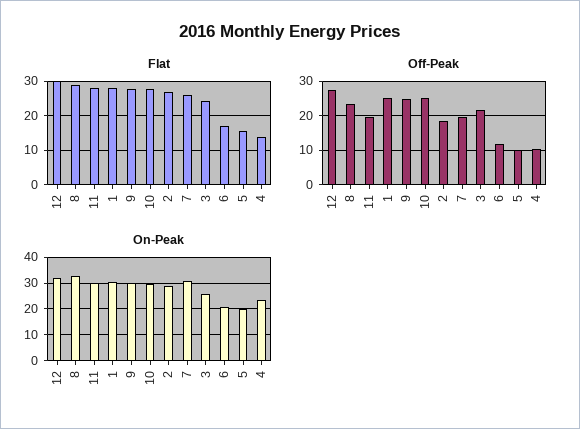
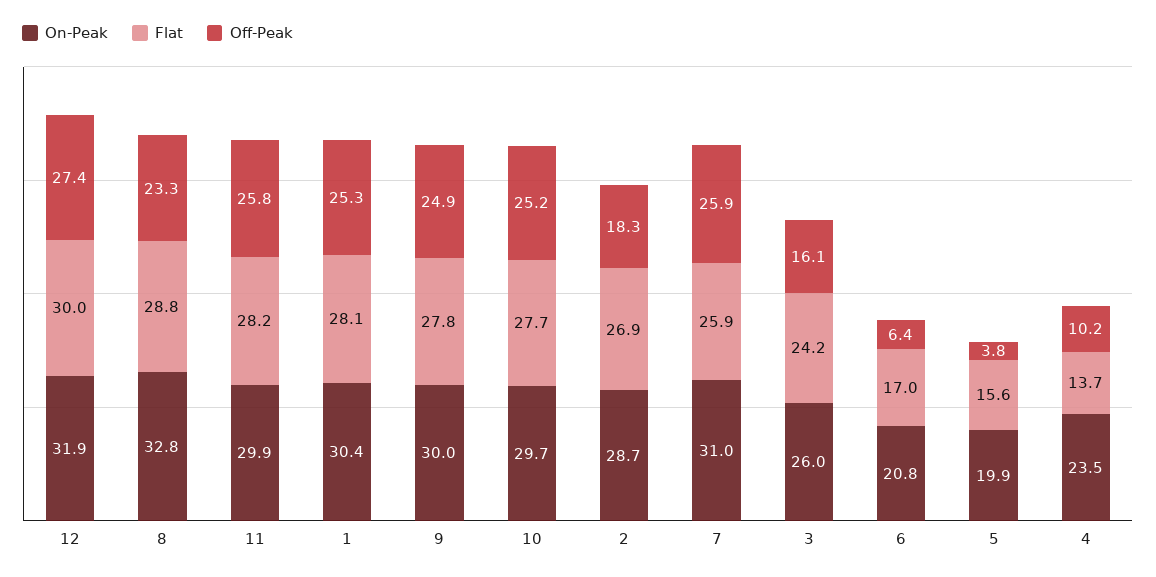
Off-Peak, 11: 20 -> 25.8
Off-Peak, 7: 20 -> 25.9
Off-Peak, 3: 22 -> 16.1
Off-Peak, 6: 12 -> 6.4
Off-Peak, 5: 10 -> 3.8

